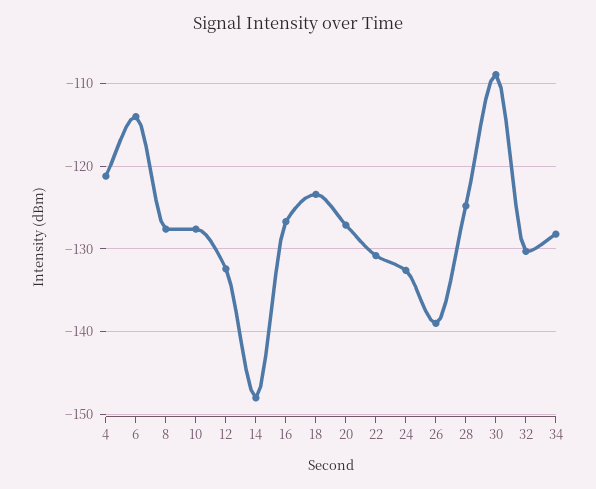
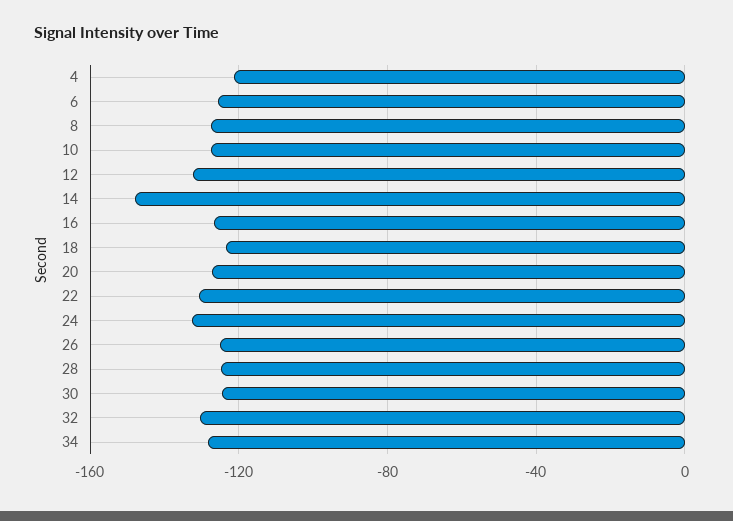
6: -114 -> -125
26: -139 -> -125
30: -109 -> -125

